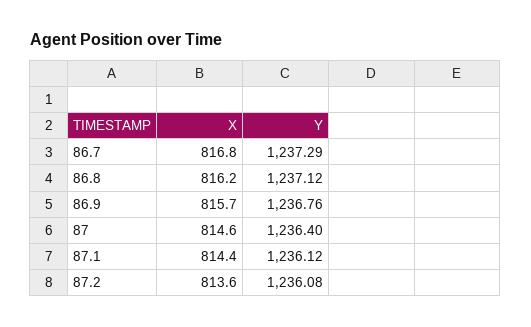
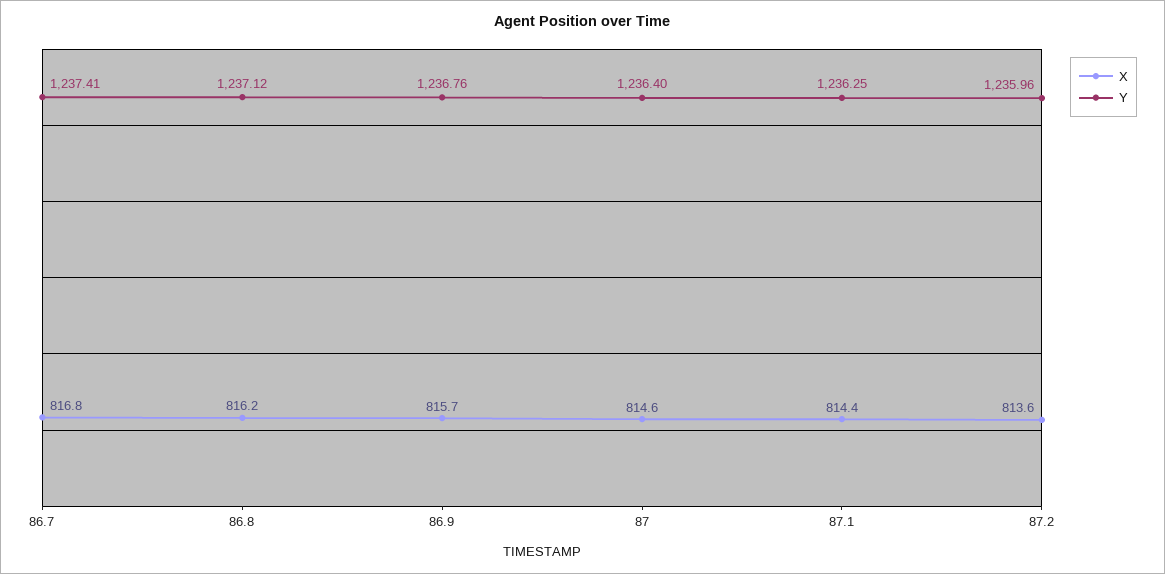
Y, 86.7: 1237.29 -> 1237.41
Y, 87.1: 1236.12 -> 1236.25
Y, 87.2: 1236.08 -> 1235.96

